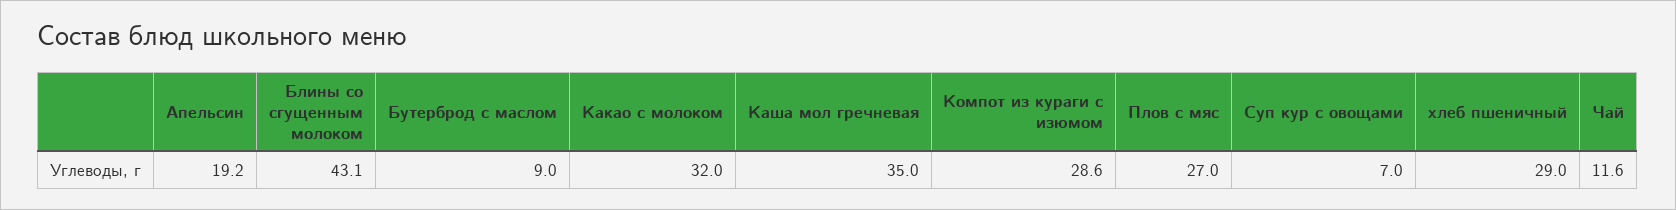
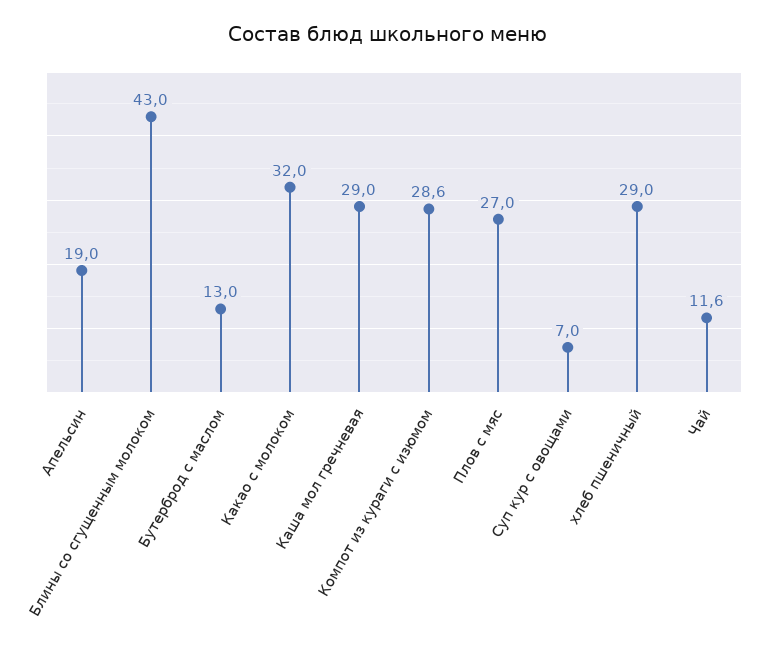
Апельсин: 19.2 -> 19
Блины со сгущенным молоком: 43.1 -> 43
Бутерброд с маслом: 9 -> 13
Каша мол гречневая: 35 -> 29

